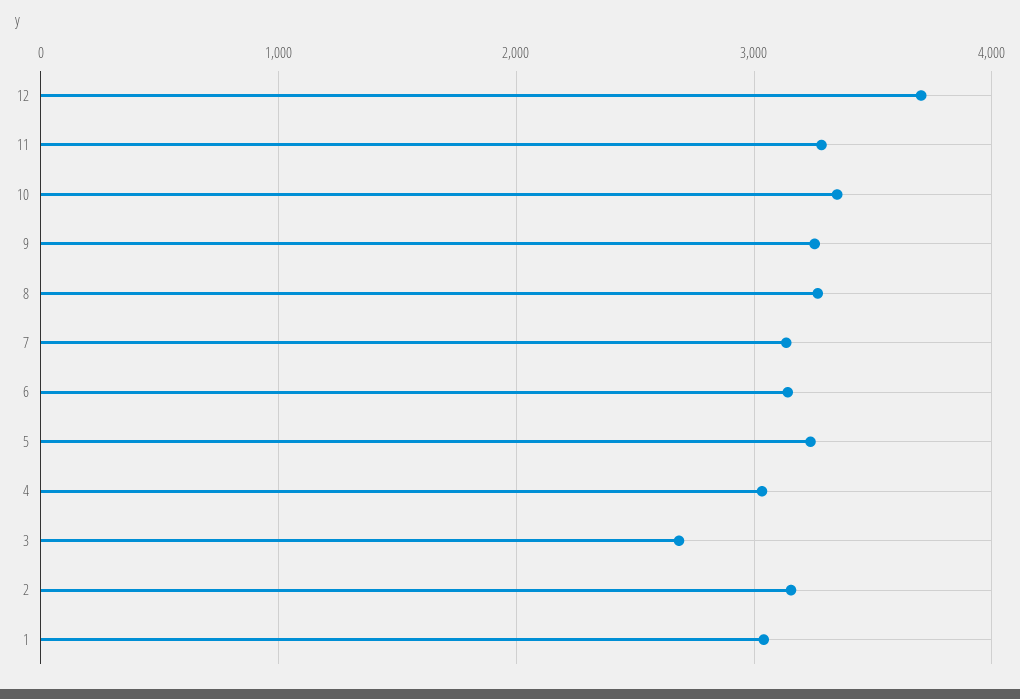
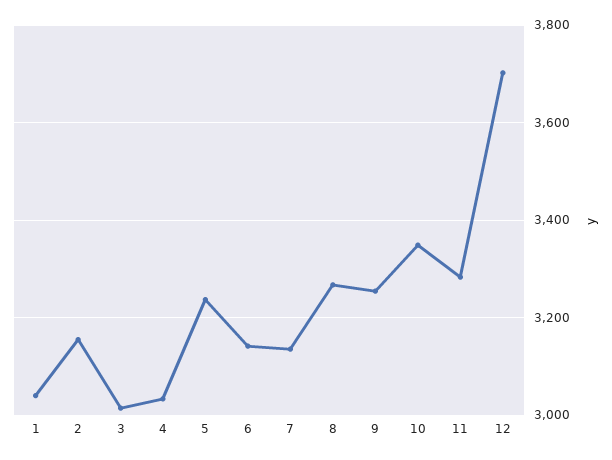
3: 2700 -> 3020

